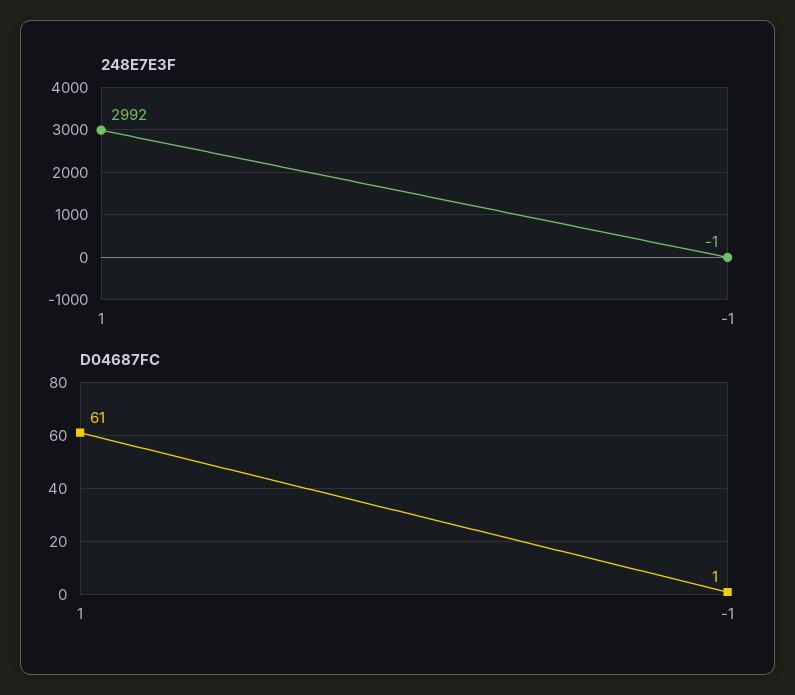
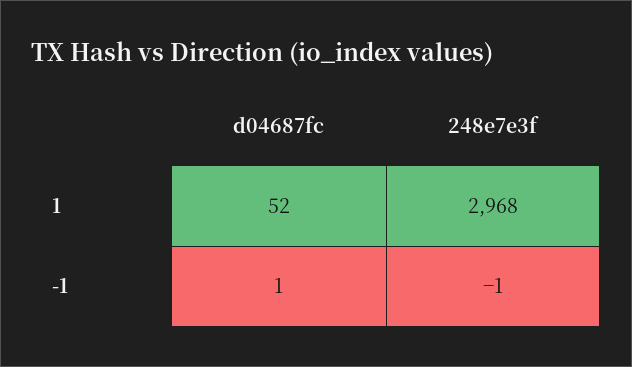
248E7E3F, 1: 2992 -> 2968
D04687FC, 1: 61 -> 52

